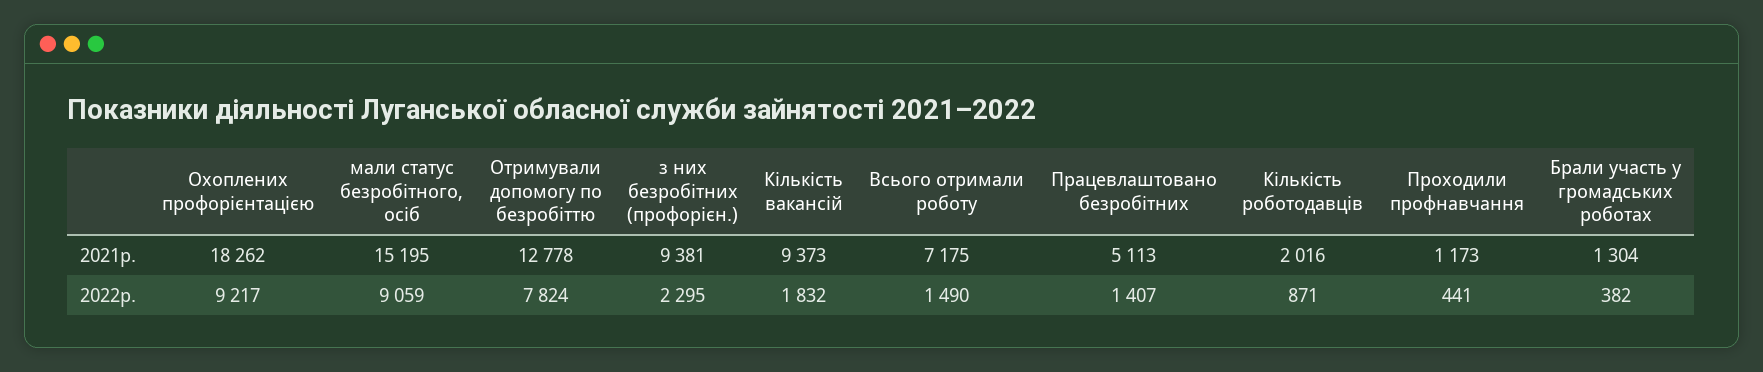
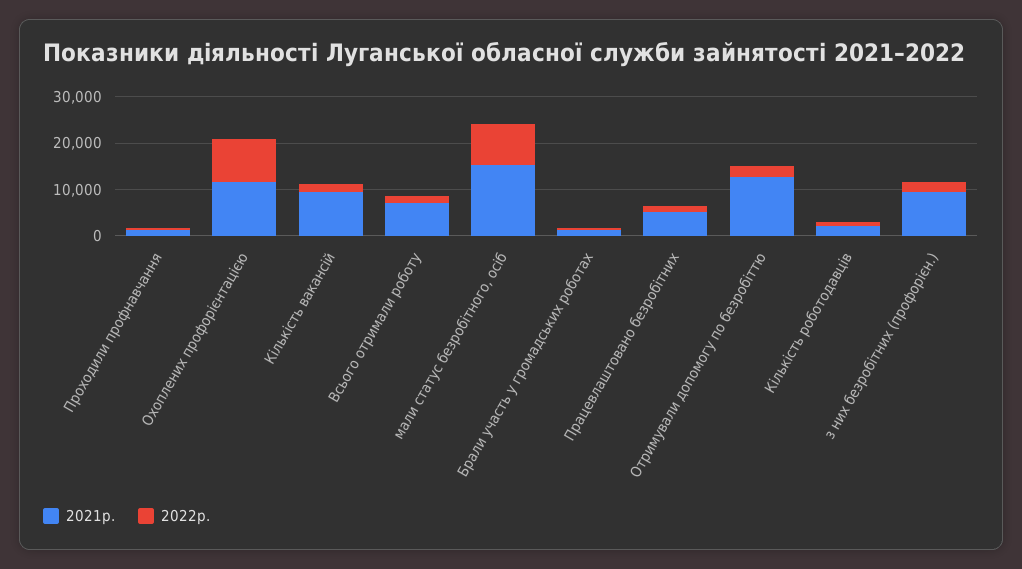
2021р., Охоплених профорієнтацією: 18262 -> 12000
2022р., Отримували допомогу по безробіттю: 7824 -> 2000

